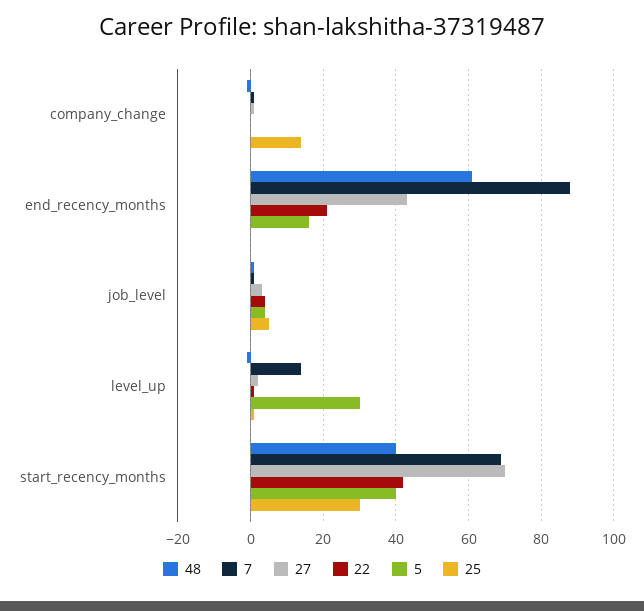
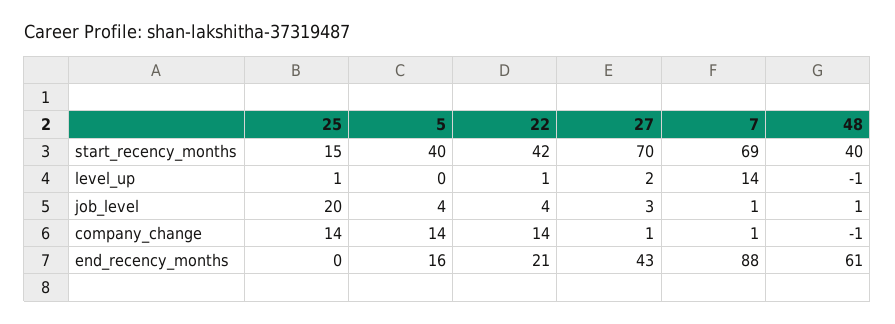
22, company_change: 0 -> 14
5, company_change: 0 -> 14
25, job_level: 5 -> 20
5, level_up: 30 -> 0
25, start_recency_months: 30 -> 15

